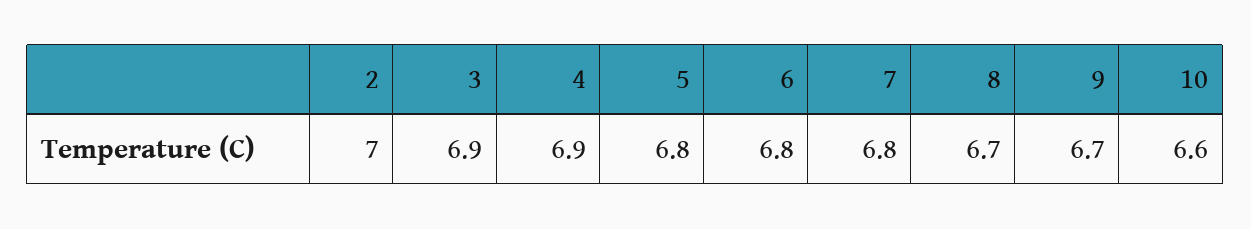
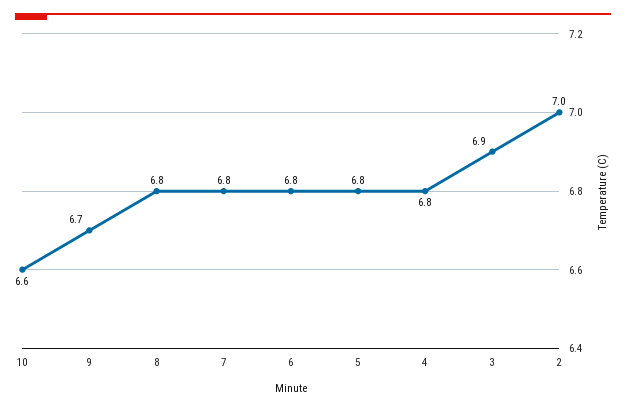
4: 6.9 -> 6.8
8: 6.7 -> 6.8

